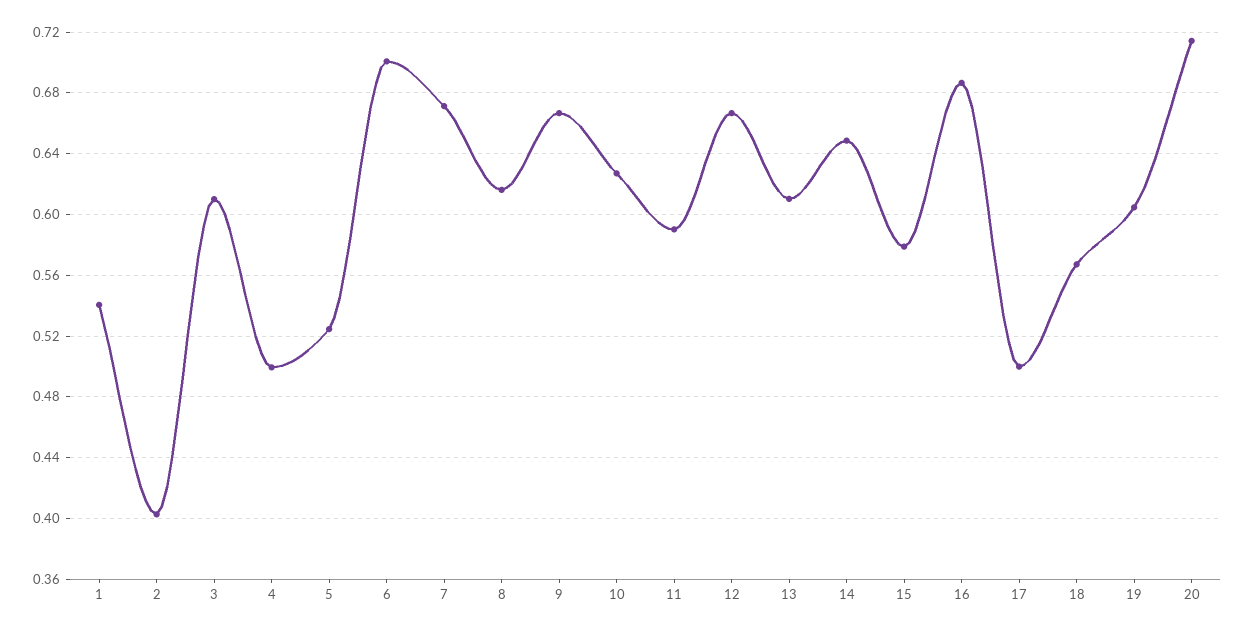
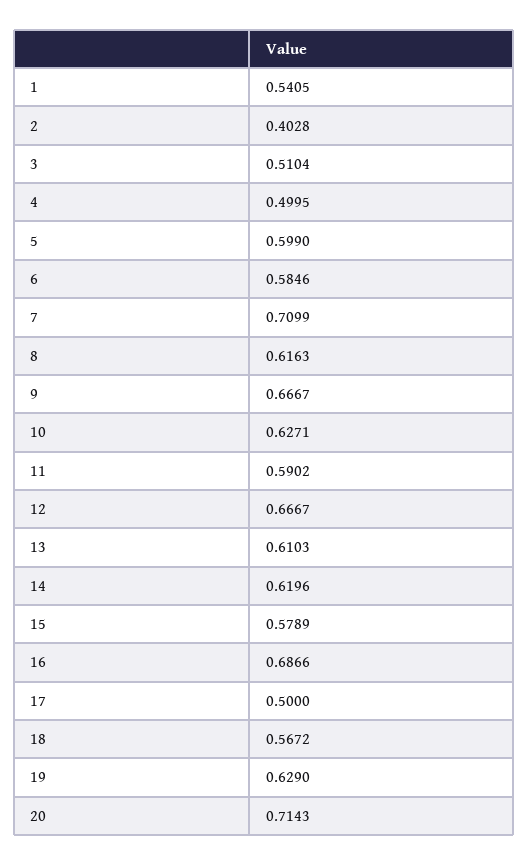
3: 0.61 -> 0.5104
5: 0.525 -> 0.599
6: 0.7 -> 0.5846
7: 0.67 -> 0.7099
14: 0.65 -> 0.6196
19: 0.605 -> 0.629

